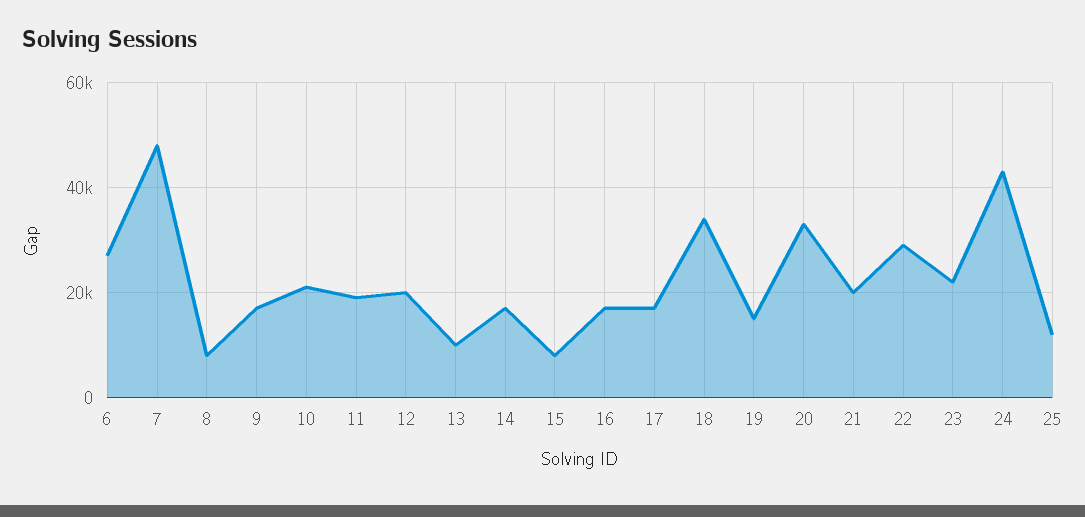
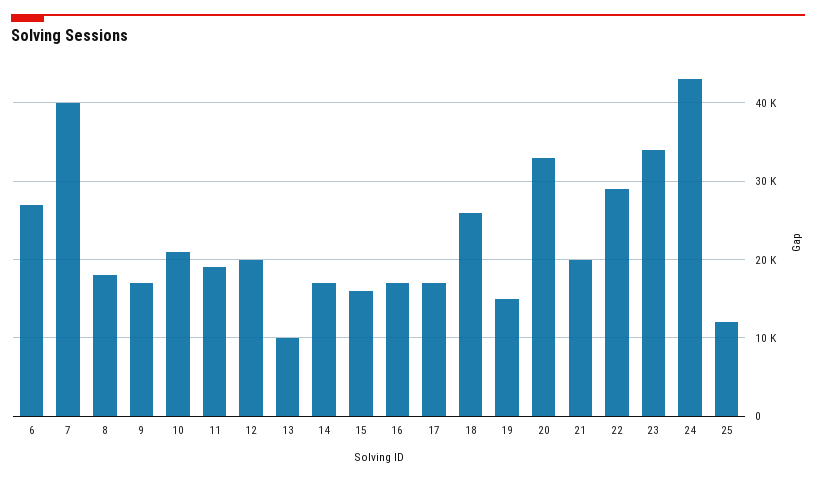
7: 48000 -> 40000
8: 8000 -> 18000
15: 8000 -> 16000
18: 34000 -> 26000
23: 22000 -> 34000

